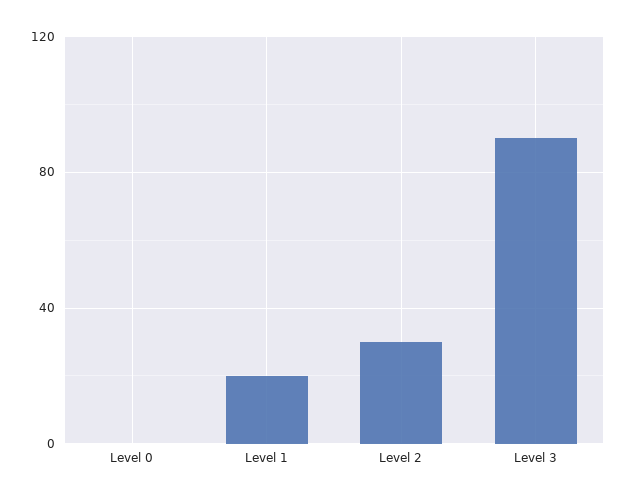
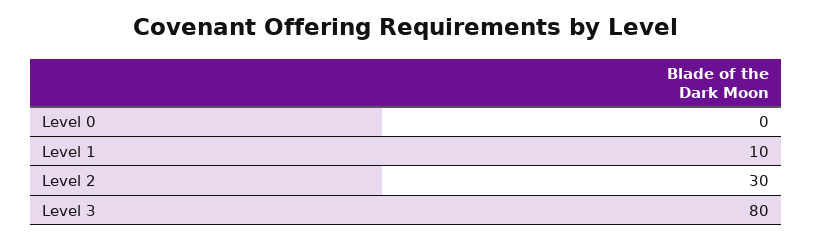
Level 1: 20 -> 10
Level 3: 90 -> 80

